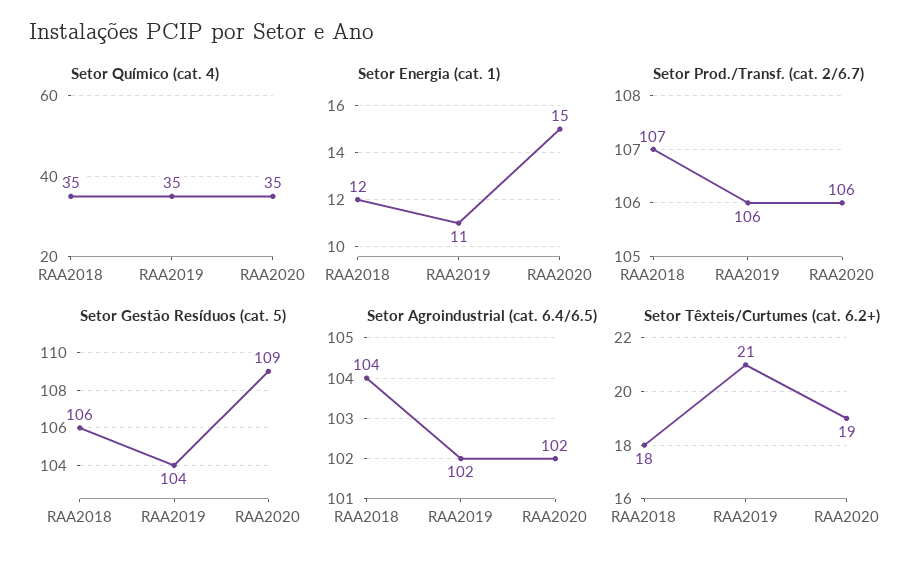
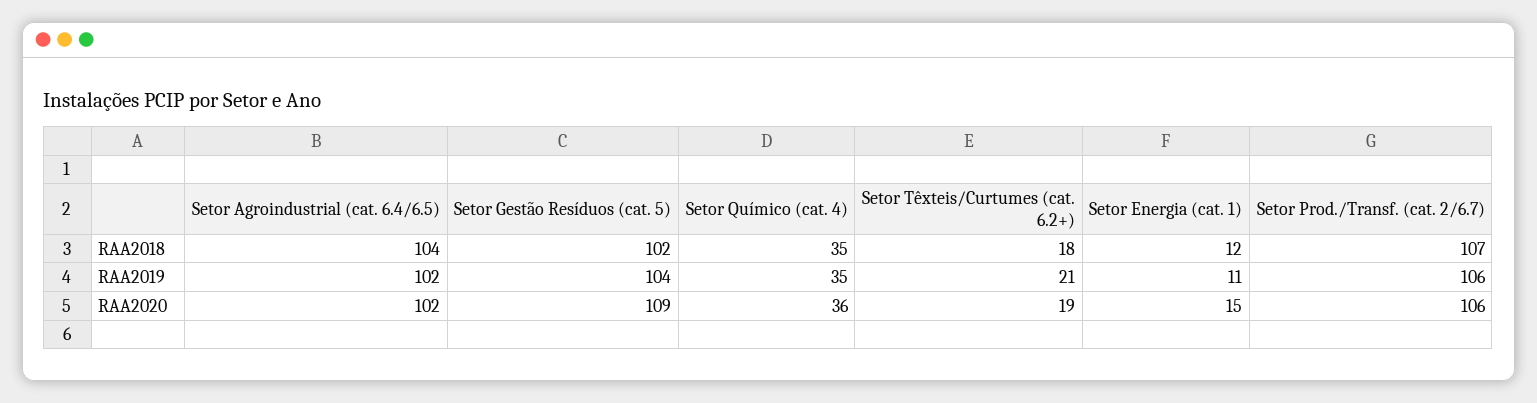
Setor Químico (cat. 4), RAA2020: 35 -> 36
Setor Gestão Resíduos (cat. 5), RAA2018: 106 -> 102

